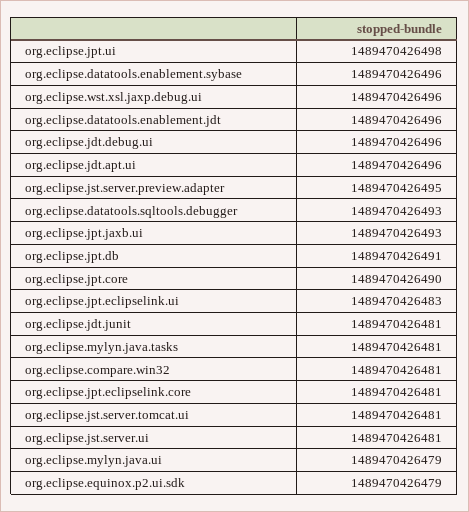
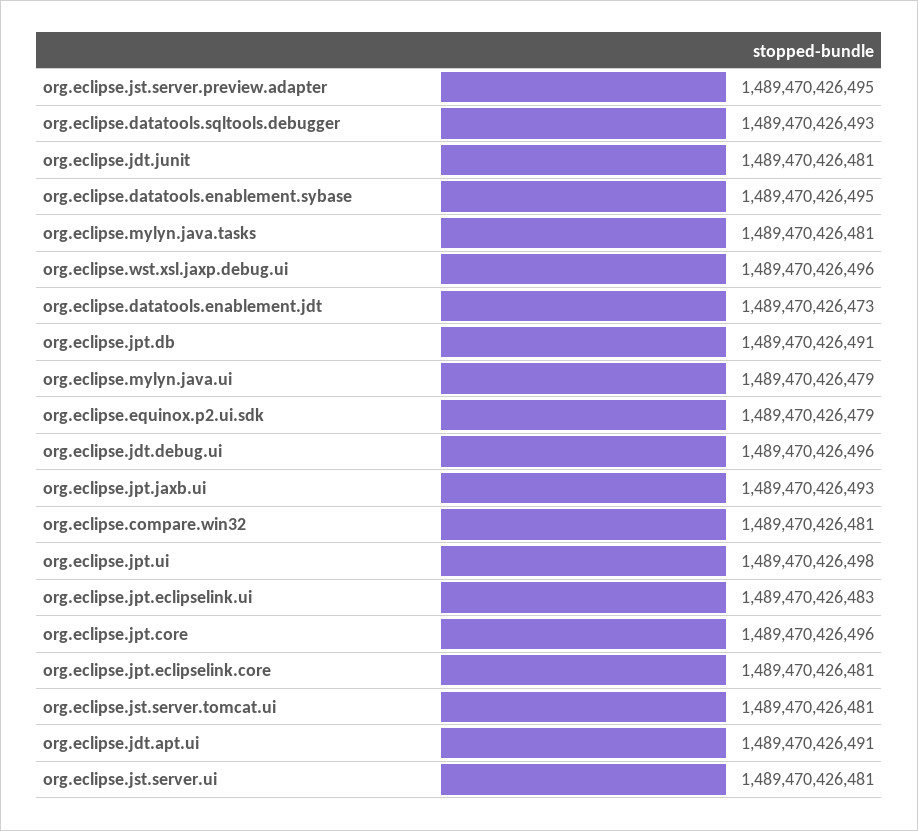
org.eclipse.datatools.enablement.sybase: 1489470426496 -> 1489470426495
org.eclipse.datatools.enablement.jdt: 1489470426496 -> 1489470426473
org.eclipse.jdt.apt.ui: 1489470426496 -> 1489470426491
org.eclipse.jpt.core: 1489470426490 -> 1489470426496

